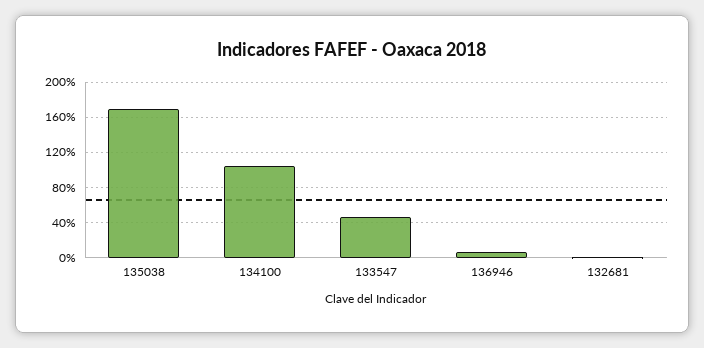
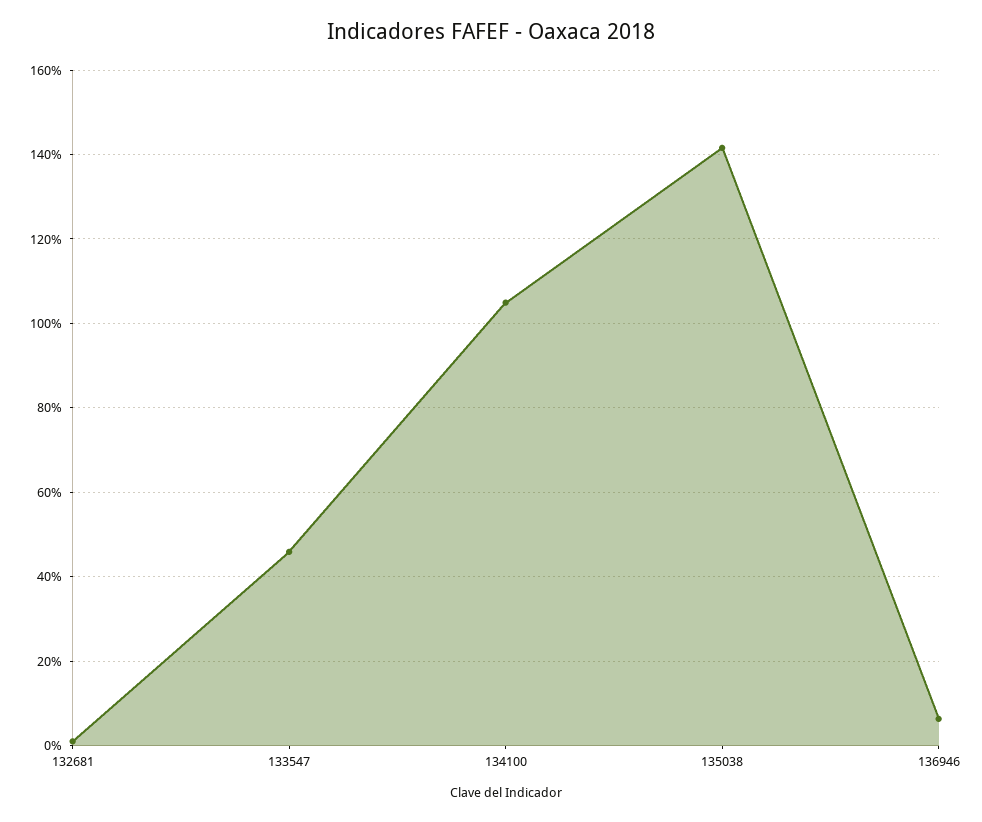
135038: 170 -> 142

